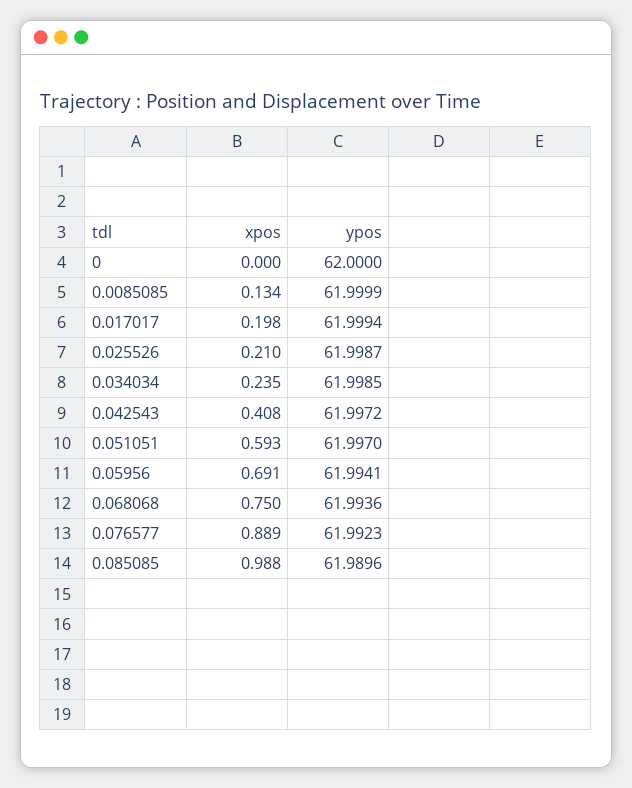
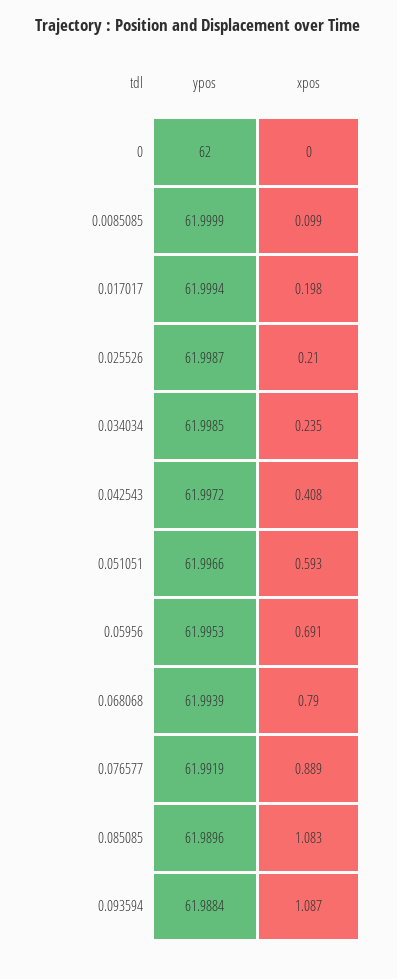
xpos, 0.0085085: 0.134 -> 0.099
ypos, 0.051051: 61.997 -> 61.9966
ypos, 0.05956: 61.9941 -> 61.9953
xpos, 0.068068: 0.75 -> 0.79
ypos, 0.068068: 61.9936 -> 61.9939
ypos, 0.076577: 61.9923 -> 61.9919
xpos, 0.085085: 0.988 -> 1.083
ypos, 0.093594: none -> 61.9884
xpos, 0.093594: none -> 1.087

